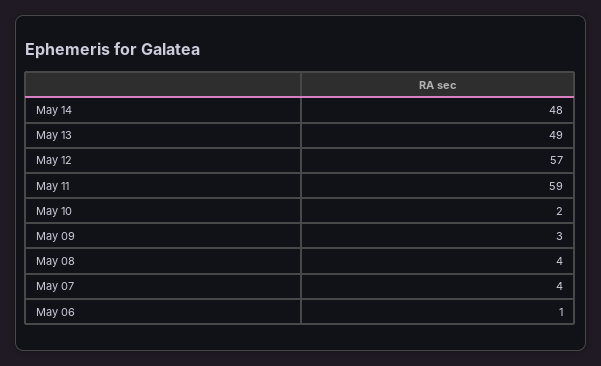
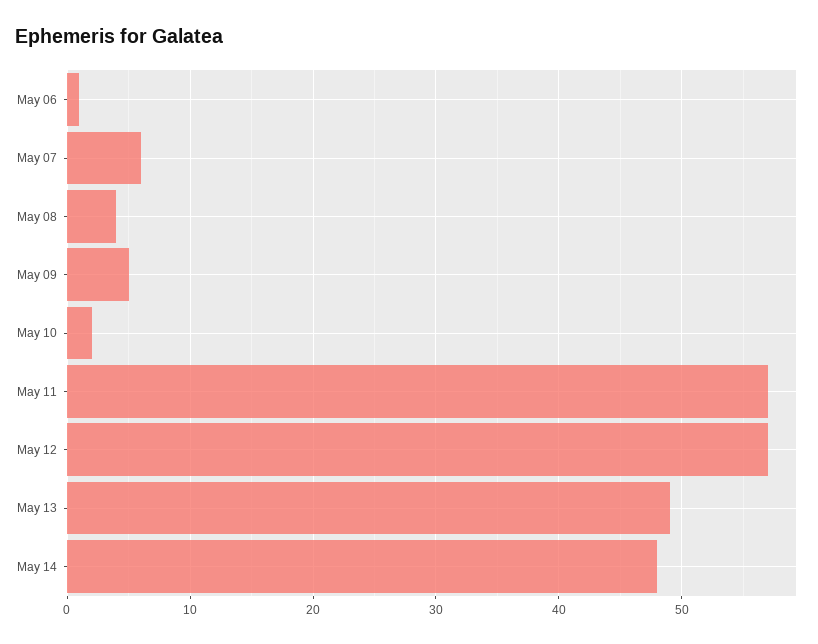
May 11: 59 -> 57
May 09: 3 -> 5
May 07: 4 -> 6

